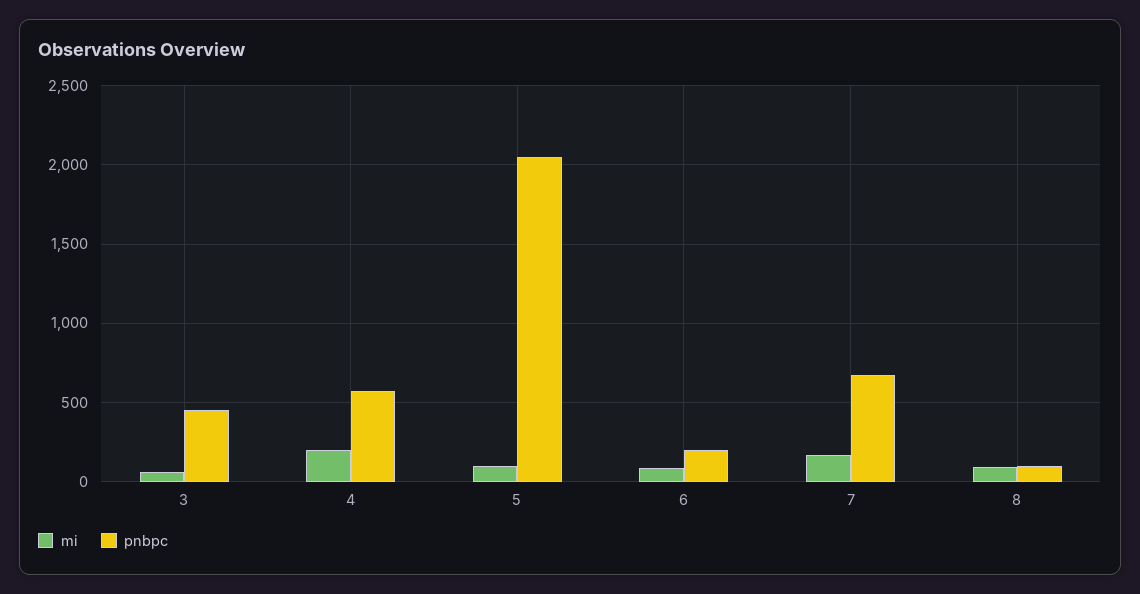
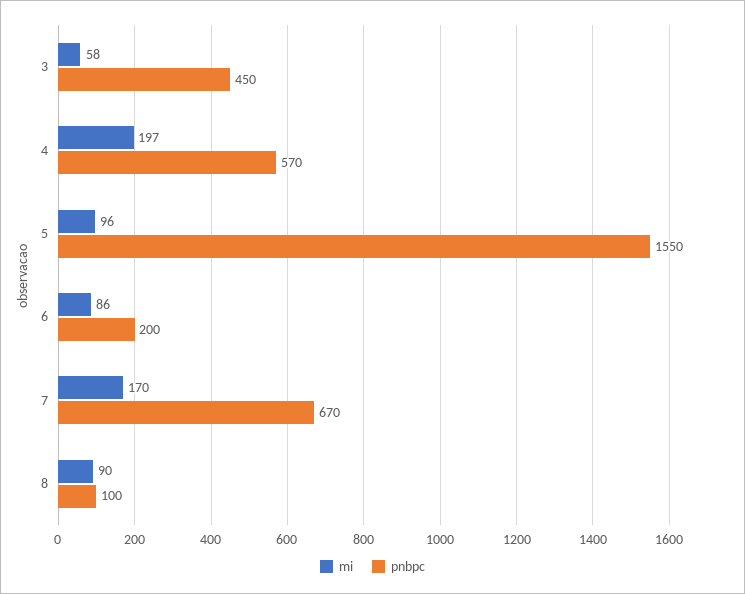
pnbpc, 5: 2050 -> 1550

